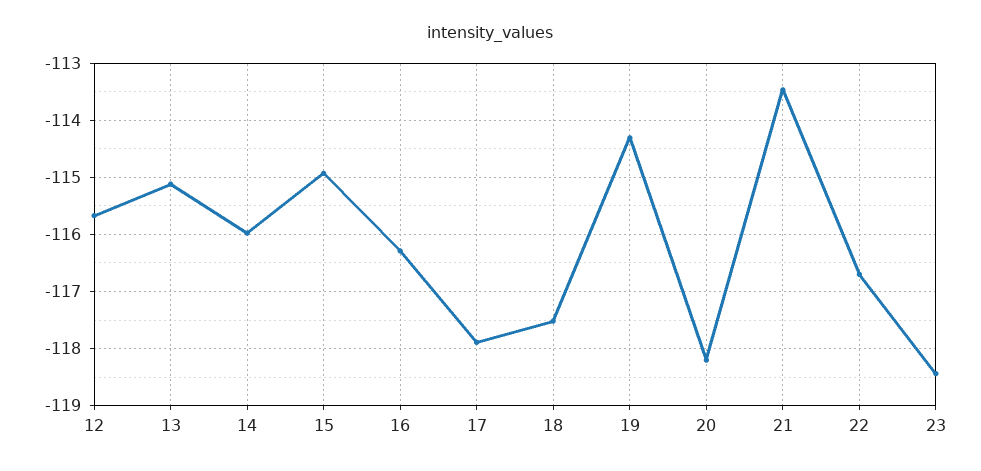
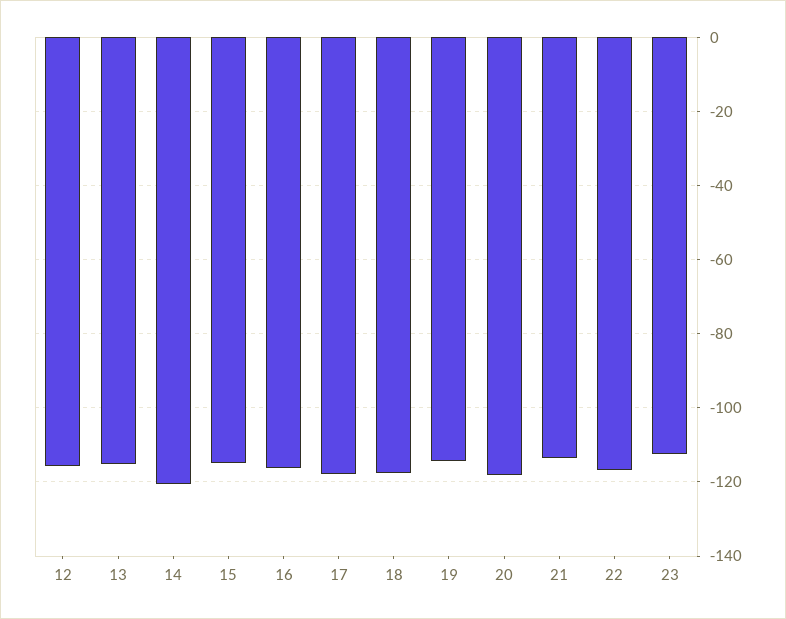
14: -116 -> -120
23: -118.4 -> -112

